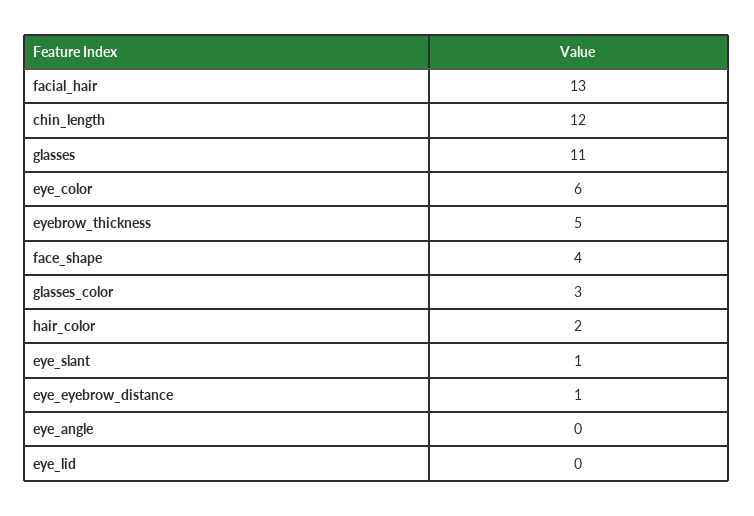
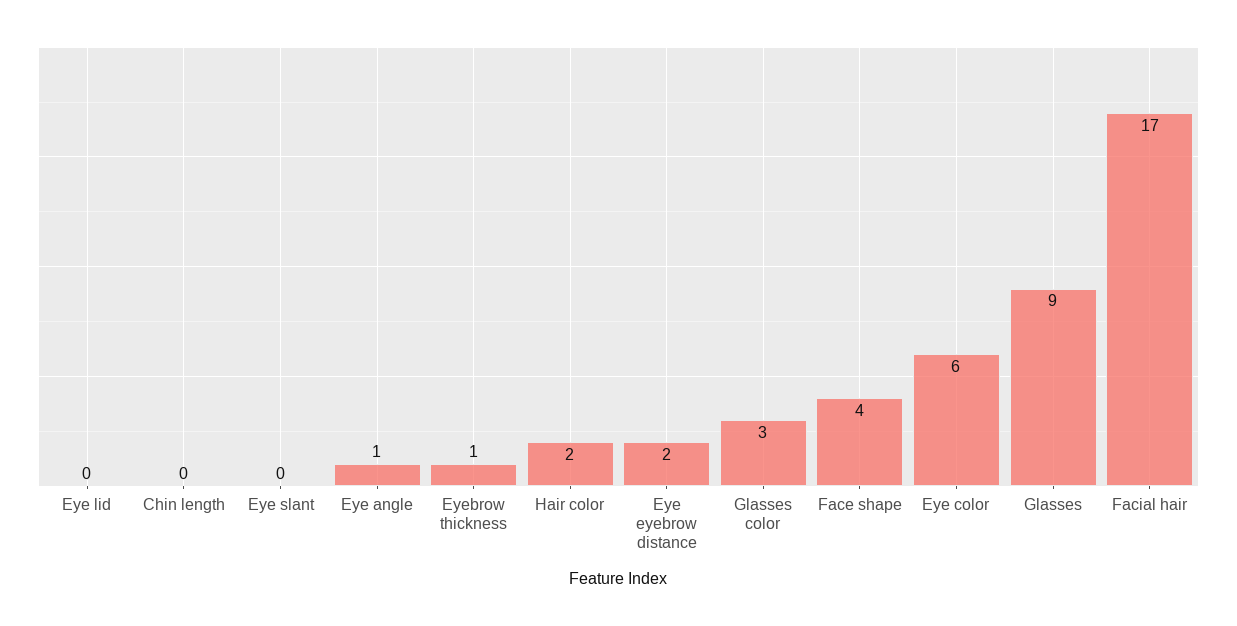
facial_hair: 13 -> 17
chin_length: 12 -> 0
glasses: 11 -> 9
eyebrow_thickness: 5 -> 1
eye_slant: 1 -> 0
eye_eyebrow_distance: 1 -> 2
eye_angle: 0 -> 1

